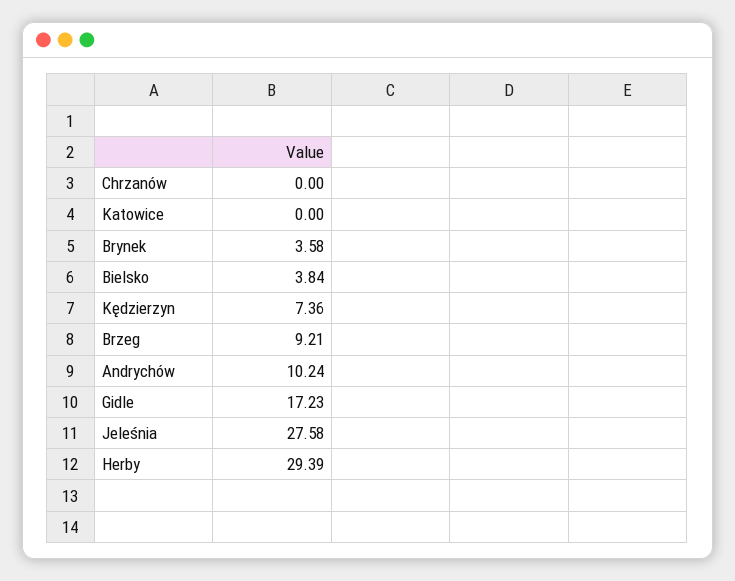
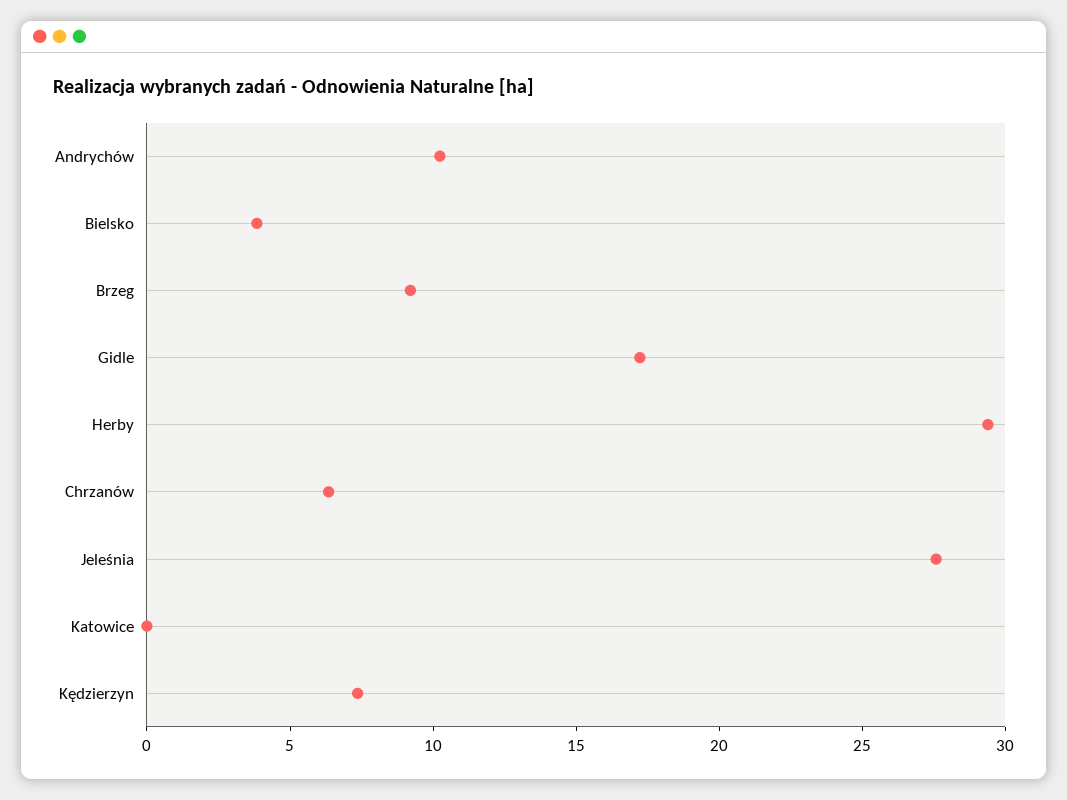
Chrzanów: 0 -> 6
Brynek: 3.58 -> none

